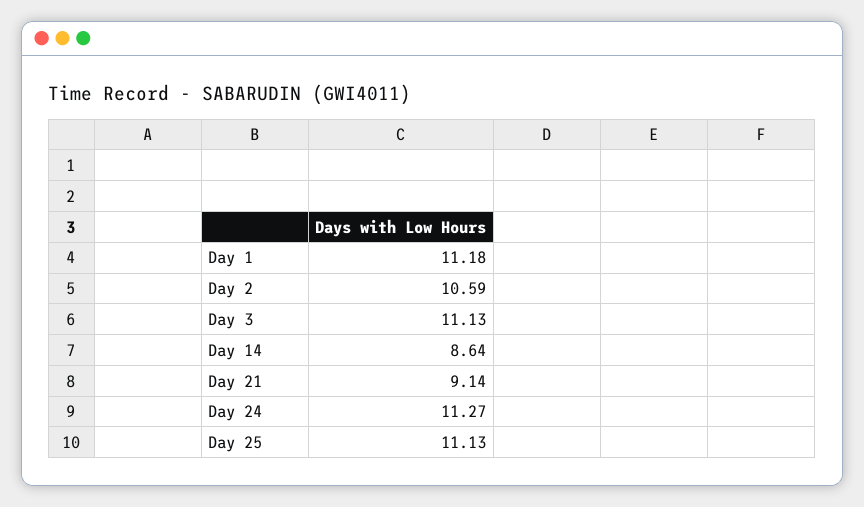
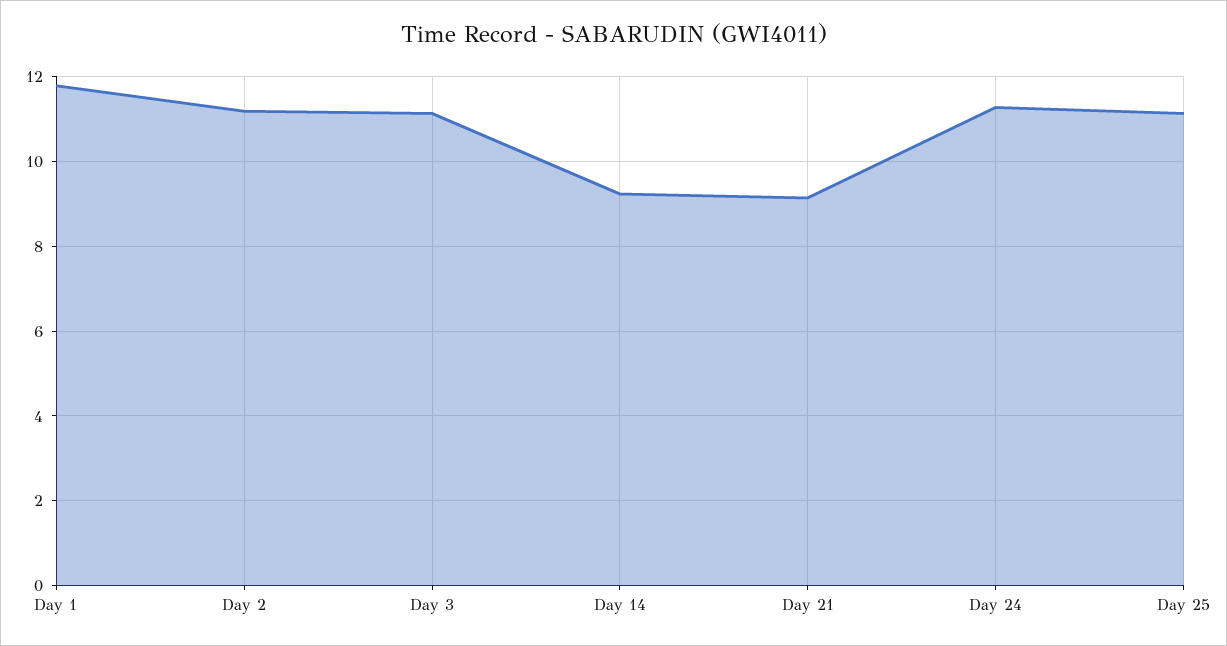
Day 1: 11.18 -> 11.8
Day 2: 10.59 -> 11.2
Day 14: 8.64 -> 9.2

